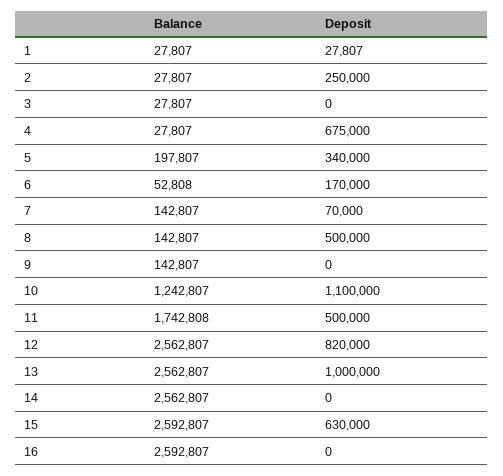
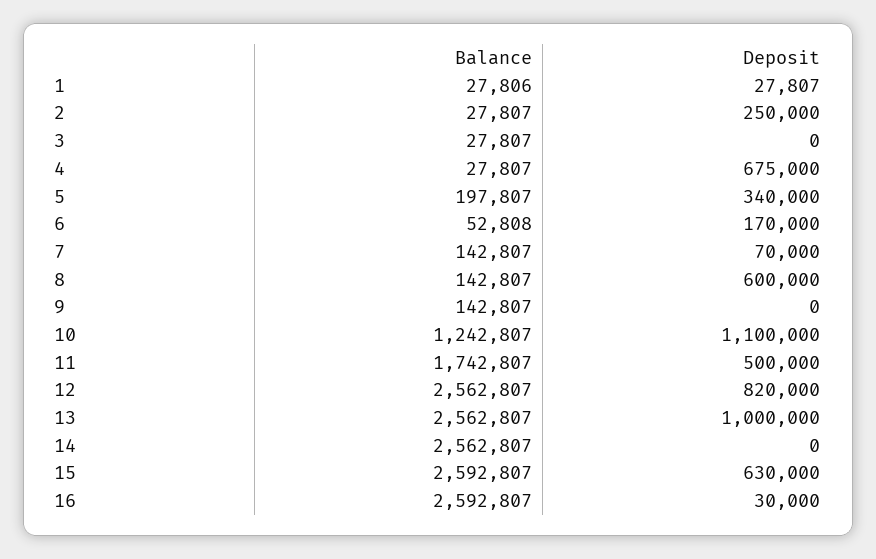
Balance, 1: 27807 -> 27806
Deposit, 8: 500000 -> 600000
Balance, 11: 1742808 -> 1742807
Deposit, 16: 0 -> 30000

